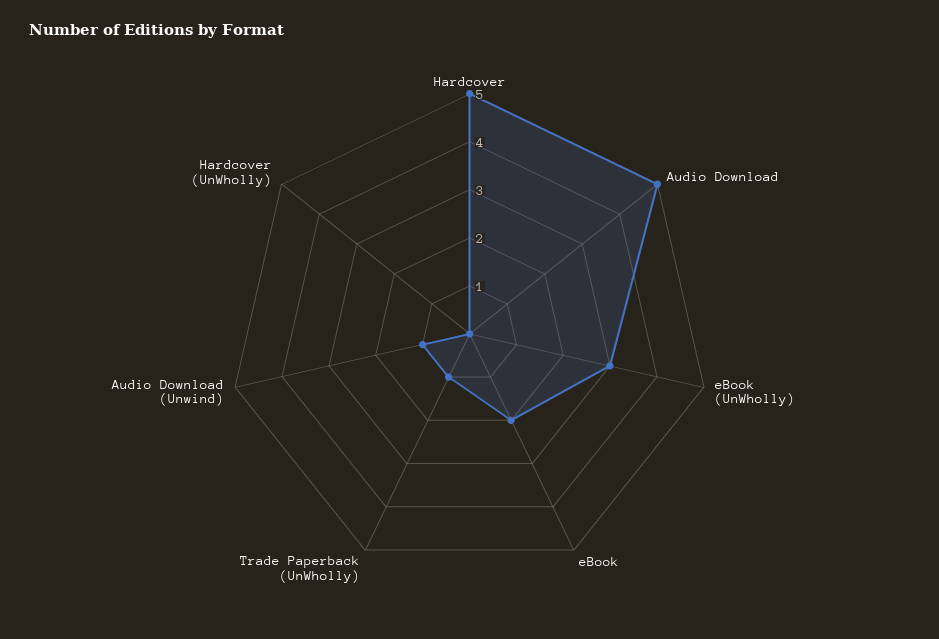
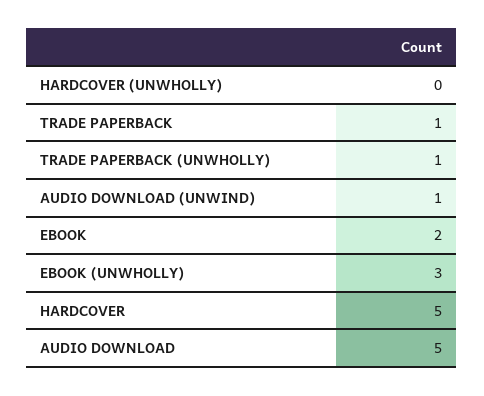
TRADE PAPERBACK: none -> 1

